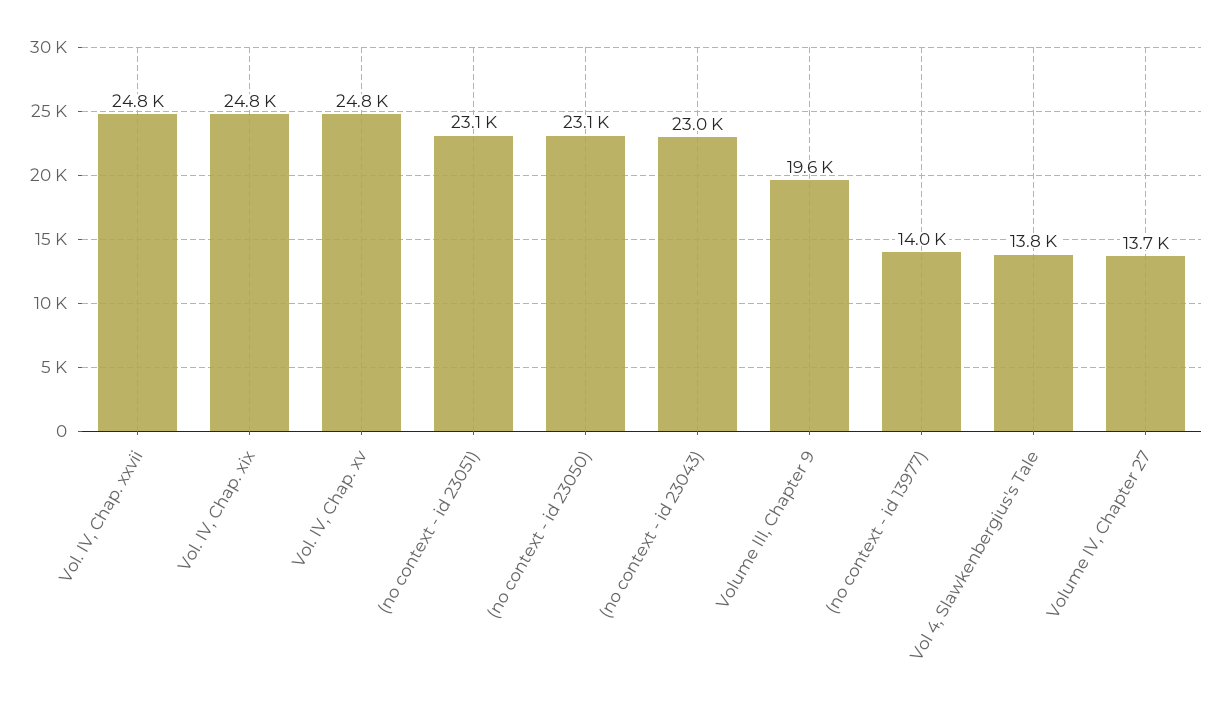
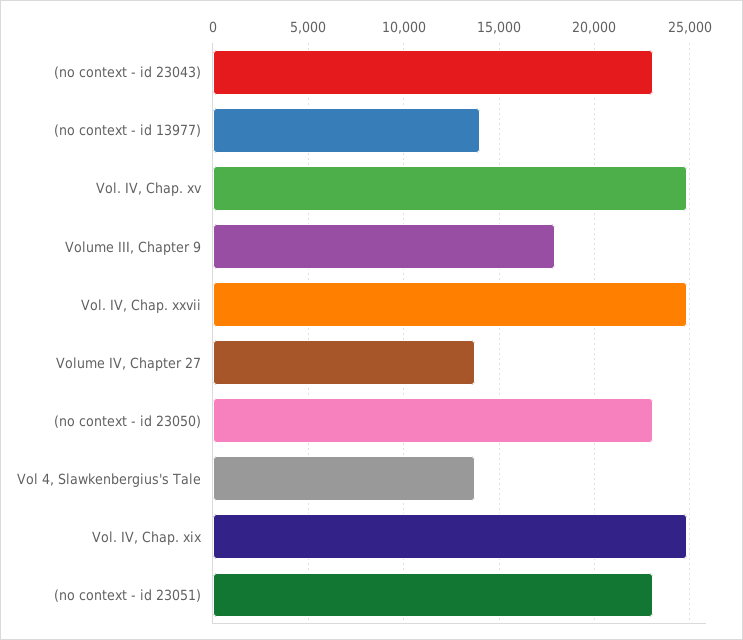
Volume III, Chapter 9: 19600 -> 18000

